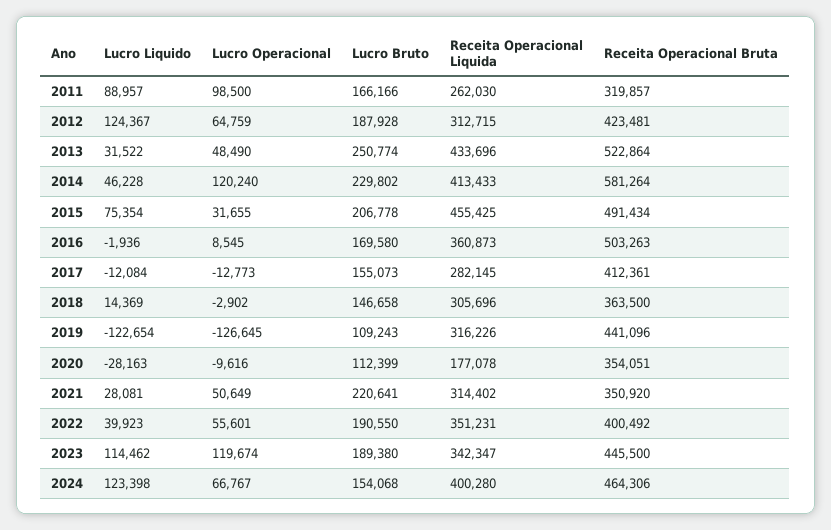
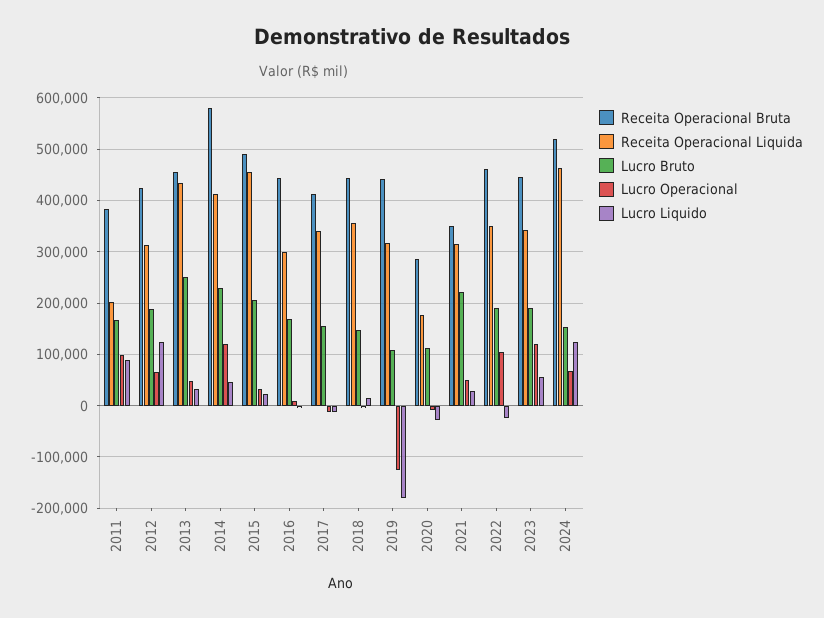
Receita Operacional Liquida, 2011: 262030 -> 200000
Receita Operacional Bruta, 2011: 319857 -> 380000
Receita Operacional Bruta, 2013: 522864 -> 460000
Lucro Liquido, 2015: 75354 -> 20000
Receita Operacional Liquida, 2016: 360873 -> 300000
Receita Operacional Bruta, 2016: 503263 -> 440000
Receita Operacional Liquida, 2017: 282145 -> 340000
Receita Operacional Liquida, 2018: 305696 -> 360000
Receita Operacional Bruta, 2018: 363500 -> 440000
Lucro Liquido, 2019: -122654 -> -180000
Receita Operacional Bruta, 2020: 354051 -> 280000
Lucro Liquido, 2022: 39923 -> -20000
Lucro Operacional, 2022: 55601 -> 100000
Receita Operacional Bruta, 2022: 400492 -> 460000
Lucro Liquido, 2023: 114462 -> 60000
Receita Operacional Liquida, 2024: 400280 -> 460000
Receita Operacional Bruta, 2024: 464306 -> 520000

